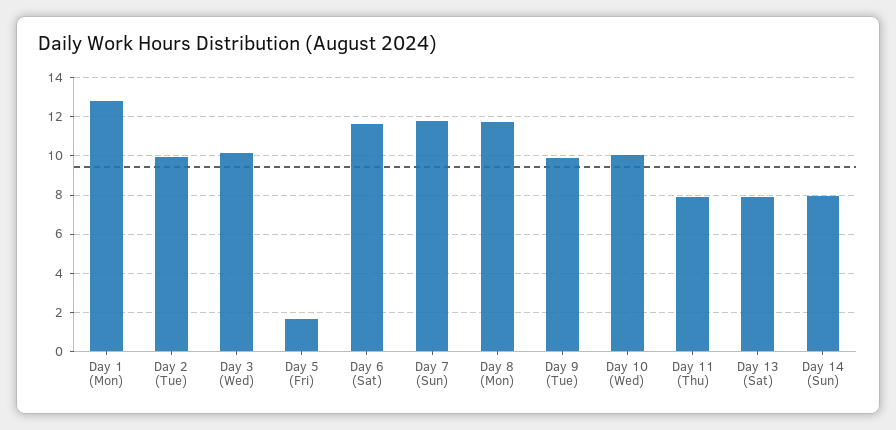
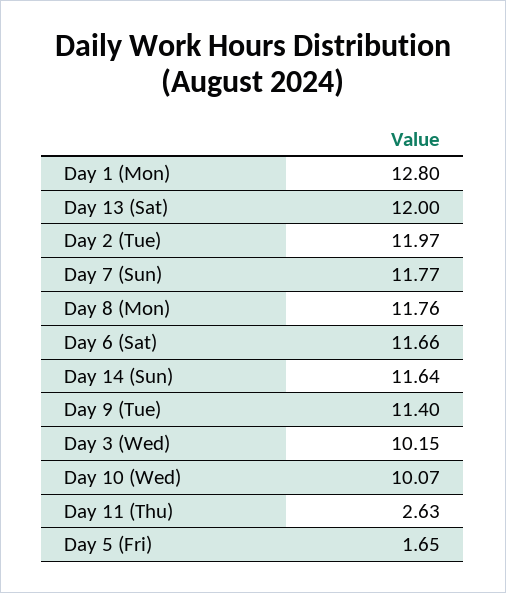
Day 2 (Tue): 10 -> 11.97
Day 9 (Tue): 10 -> 11.4
Day 11 (Thu): 8 -> 2.63
Day 13 (Sat): 8 -> 12
Day 14 (Sun): 8 -> 11.64

